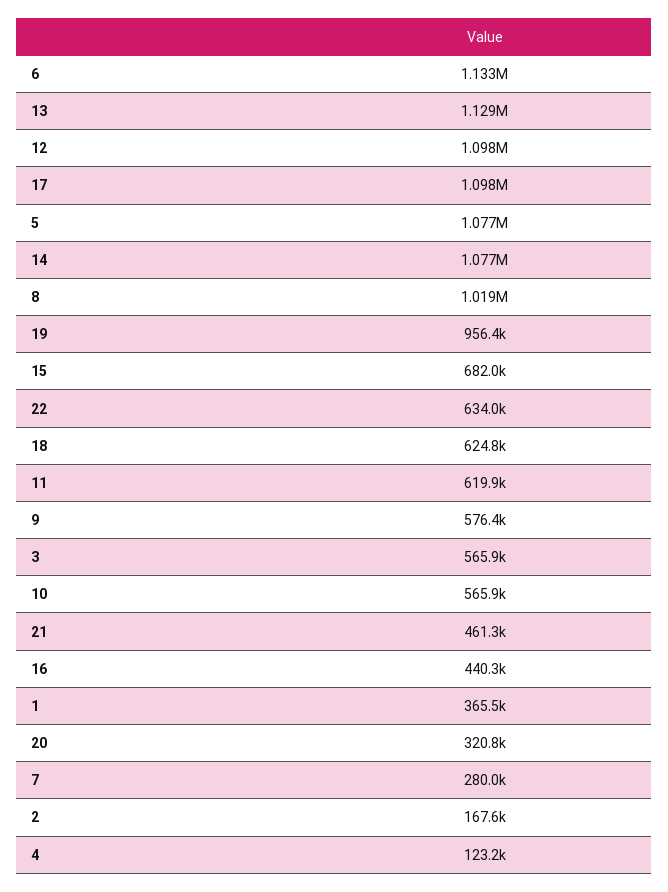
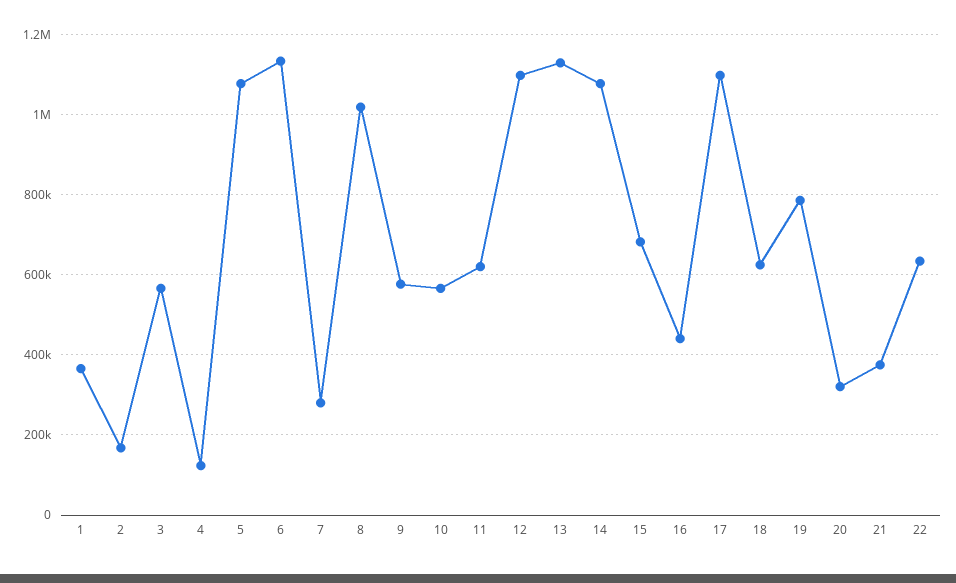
19: 956400 -> 780000
21: 461300 -> 380000

